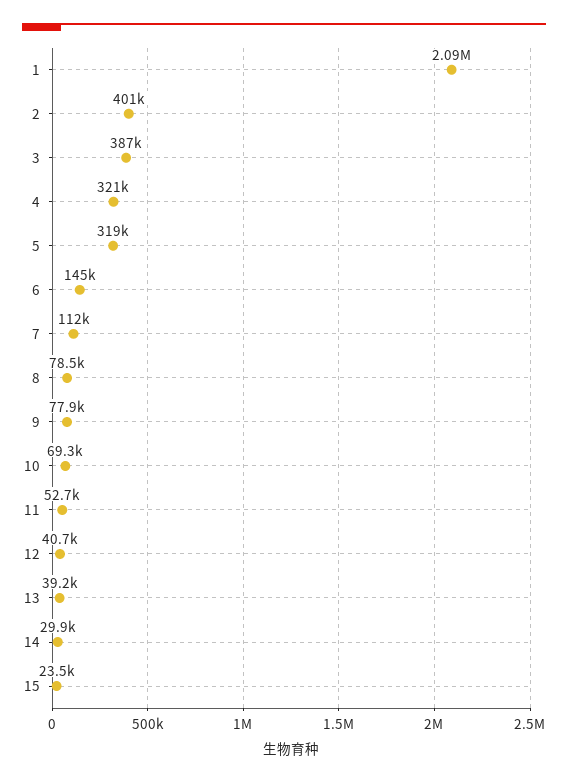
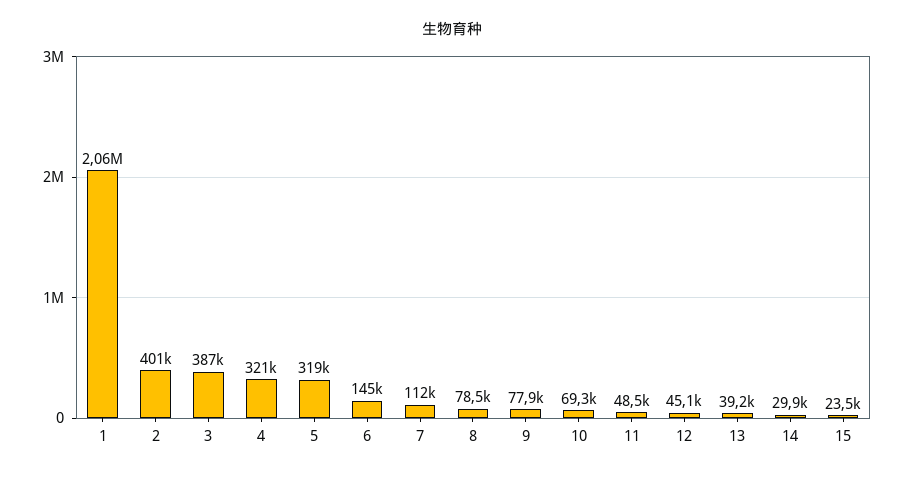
1: 2090000 -> 2060000
11: 52700 -> 48500
12: 40700 -> 45100

